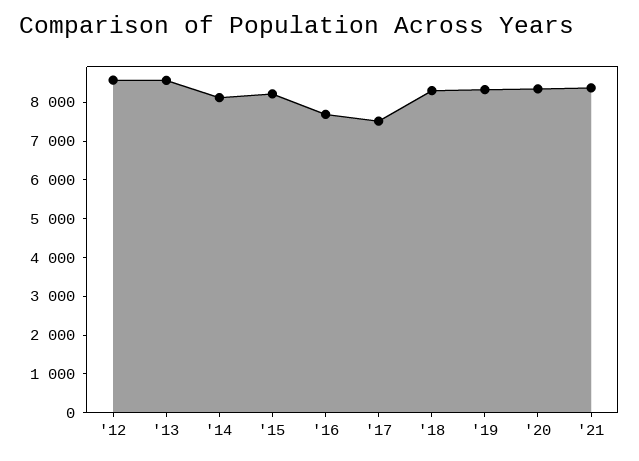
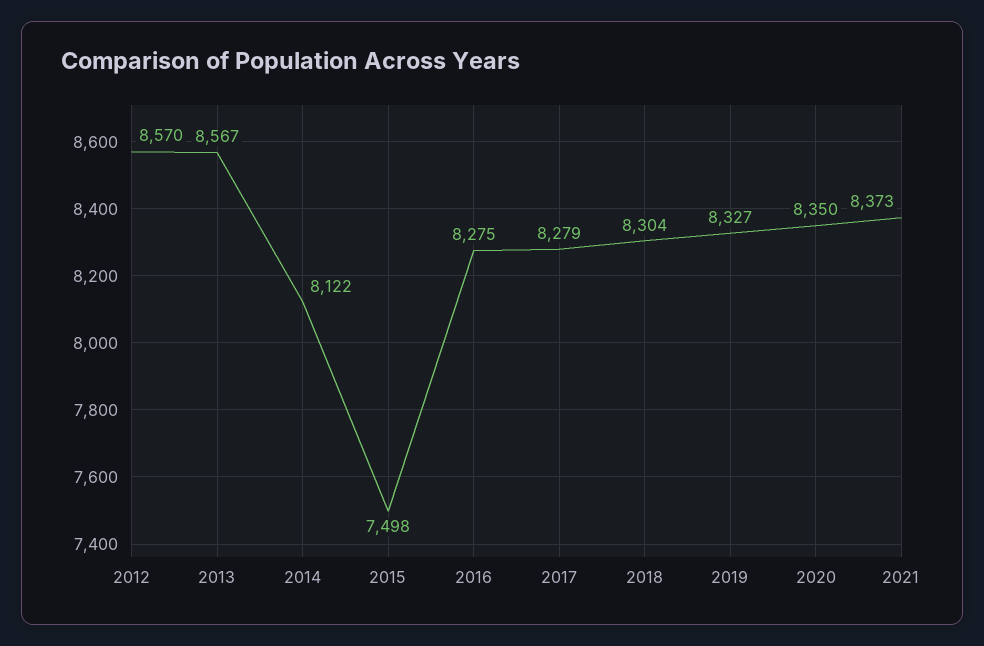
'15: 8250 -> 7498
'16: 7750 -> 8275
'17: 7500 -> 8279

